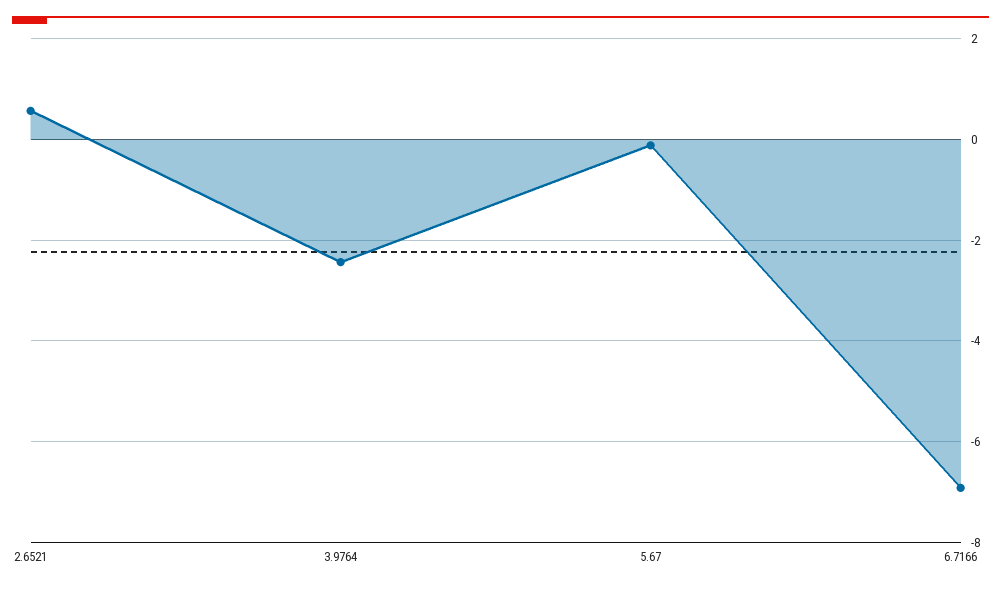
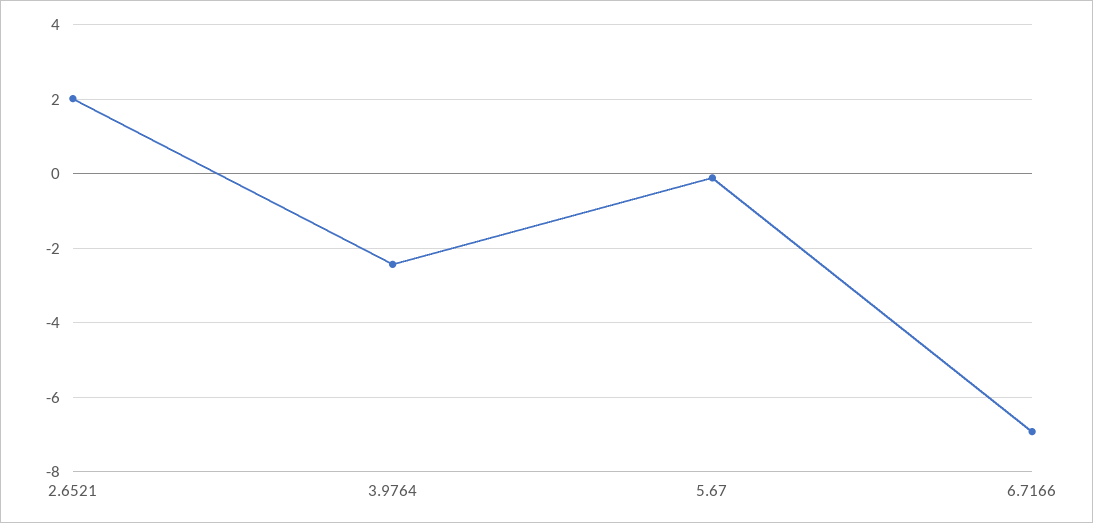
2.6521: 0.6 -> 2

